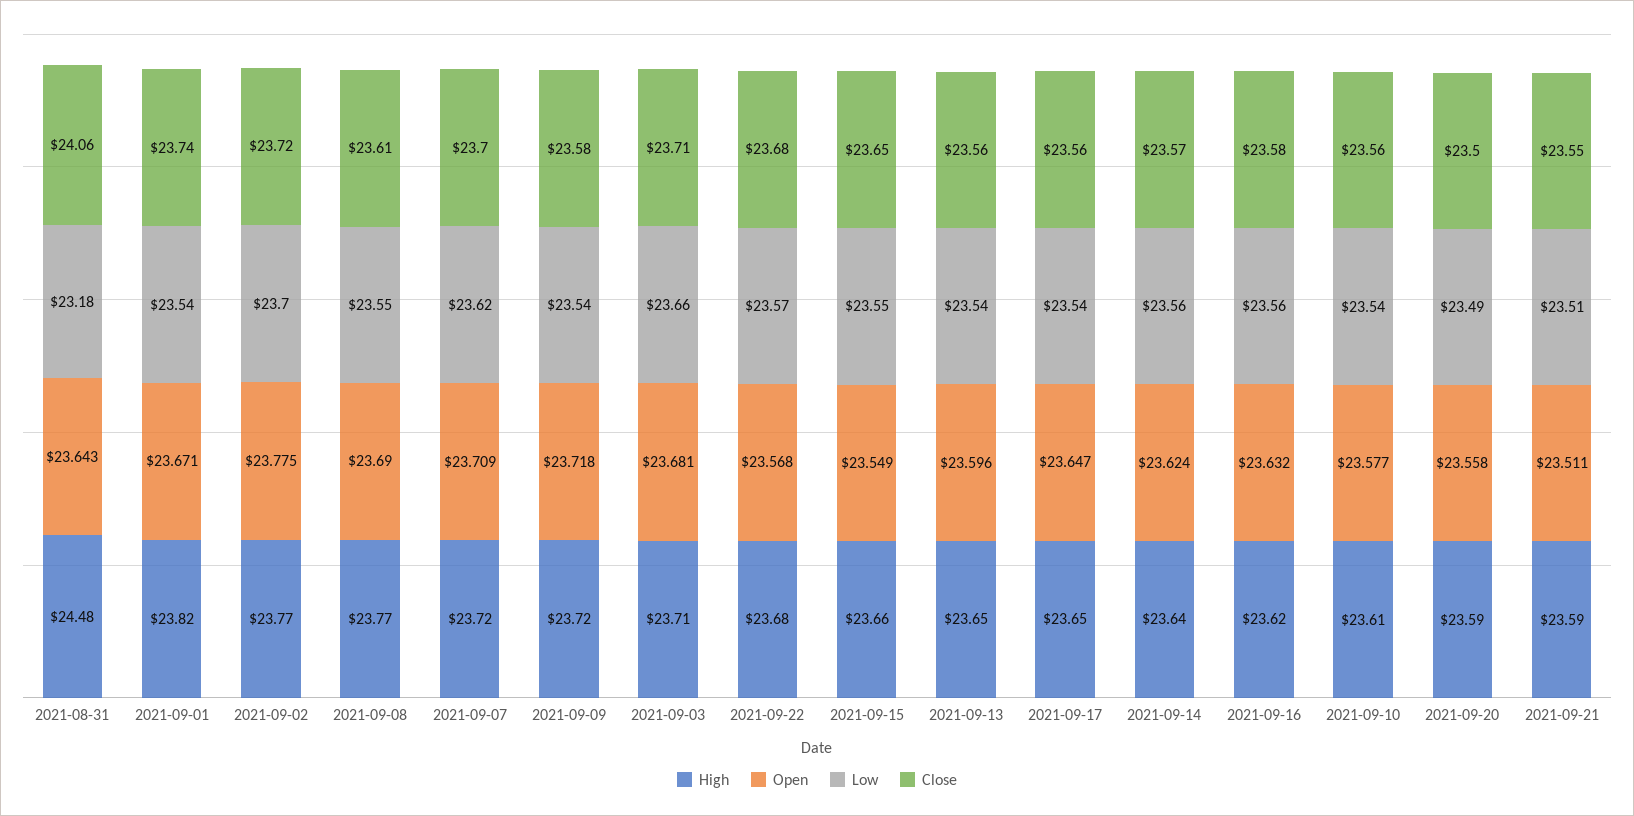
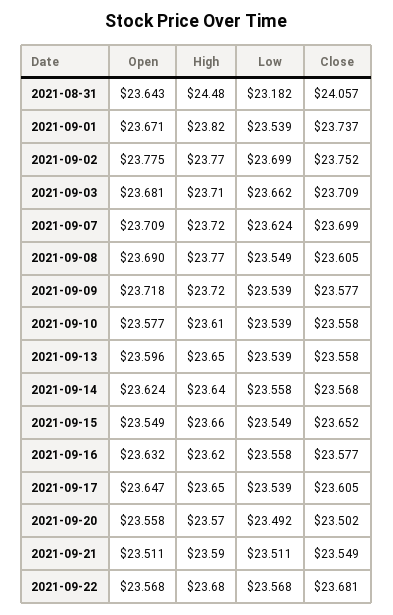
Close, 2021-09-02: 23.72 -> 23.752
Close, 2021-09-17: 23.56 -> 23.605
High, 2021-09-20: 23.59 -> 23.57

